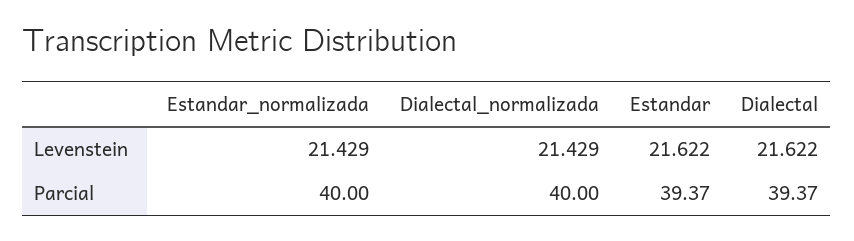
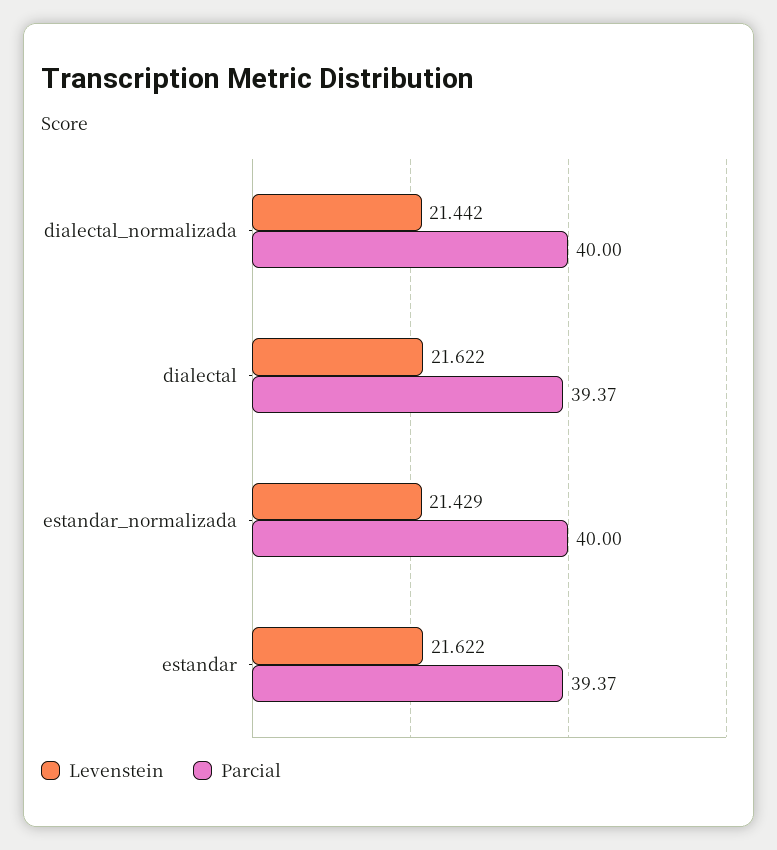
Levenstein, Dialectal_normalizada: 21.429 -> 21.442

